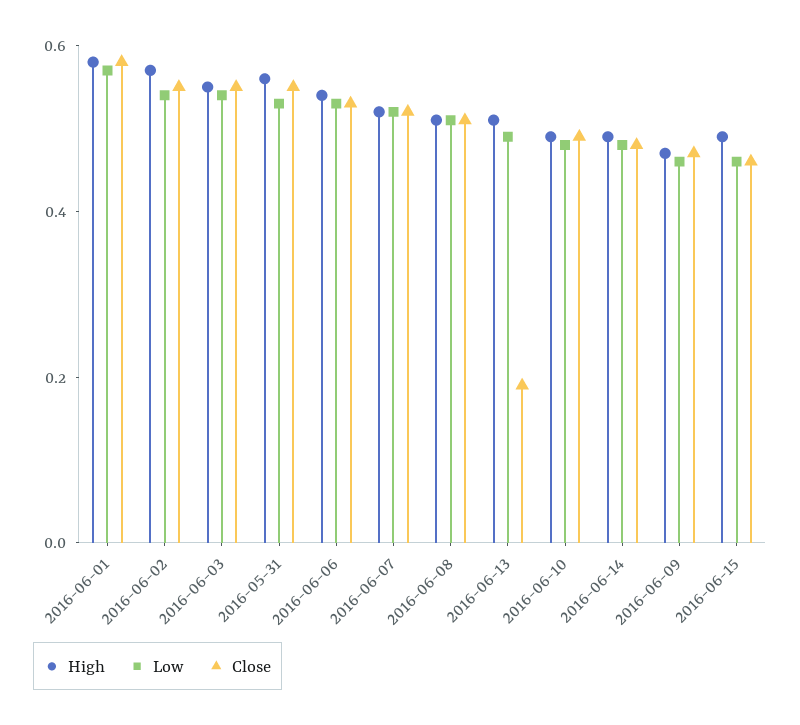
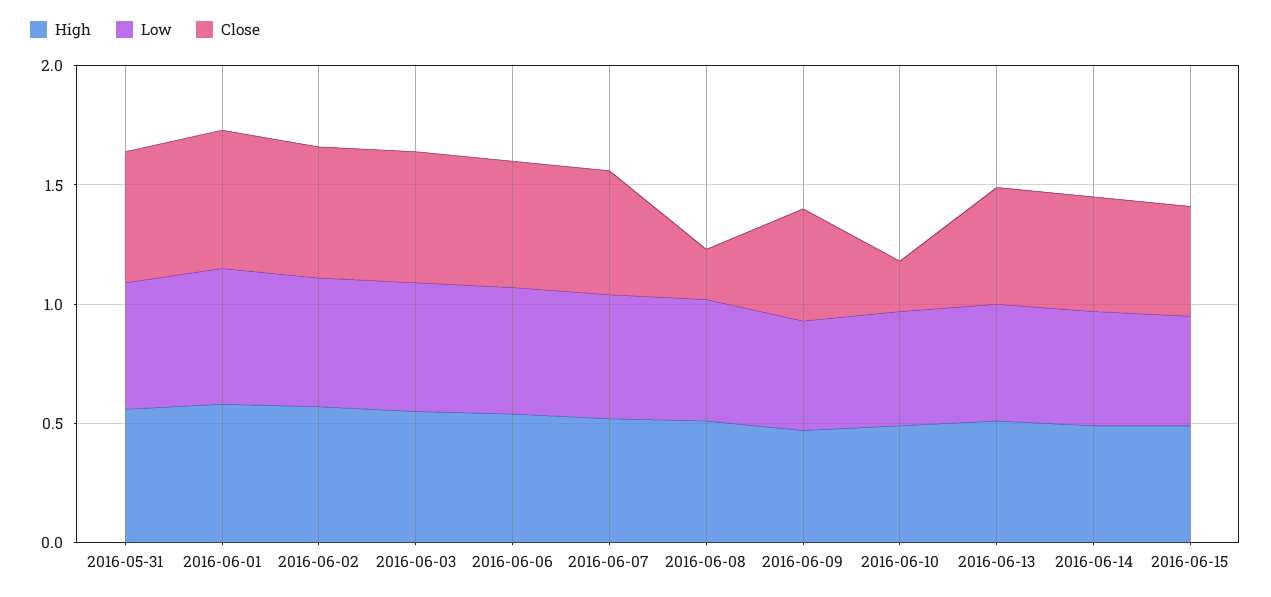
Close, 2016-06-08: 0.5 -> 0.2
Close, 2016-06-13: 0.2 -> 0.5
Close, 2016-06-10: 0.5 -> 0.2

